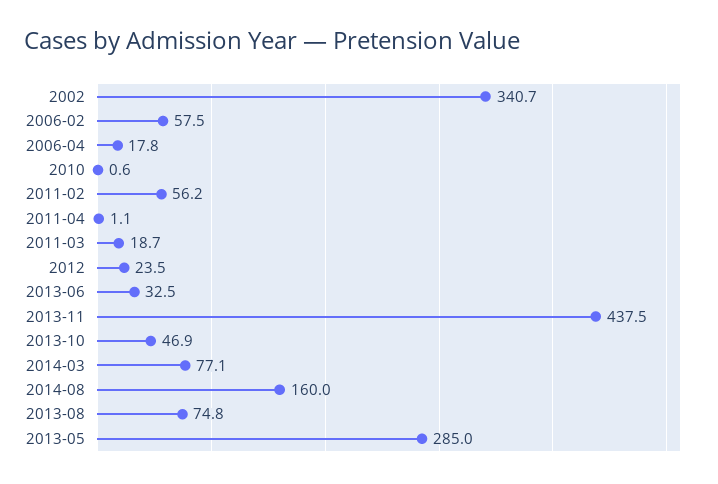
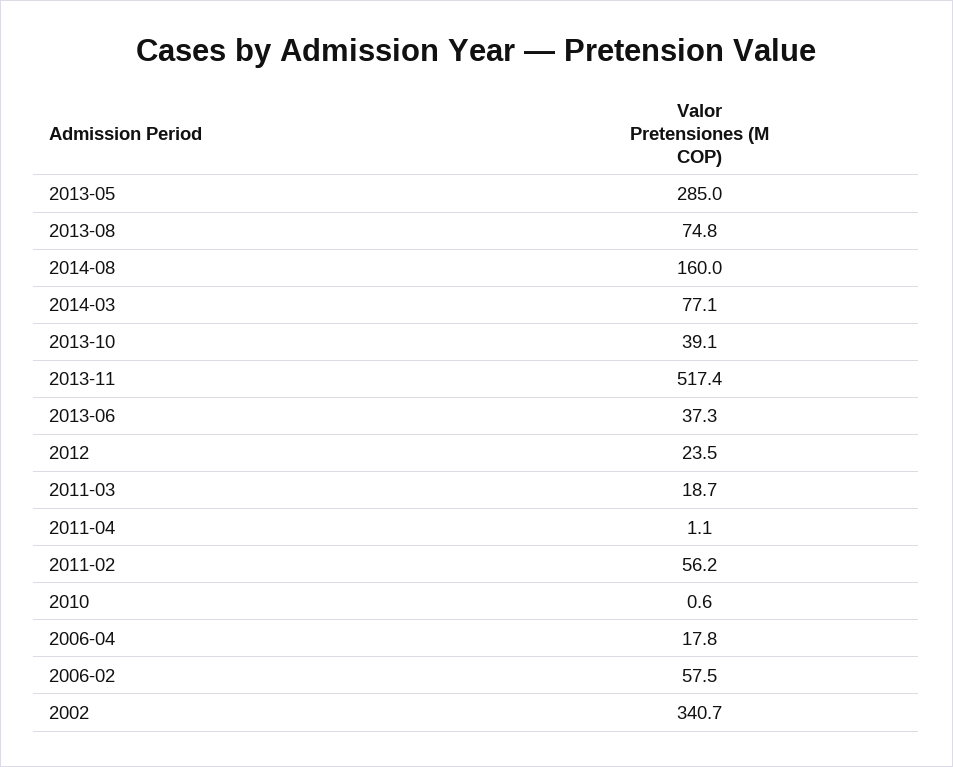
2013-06: 32.5 -> 37.3
2013-11: 437.5 -> 517.4
2013-10: 46.9 -> 39.1

